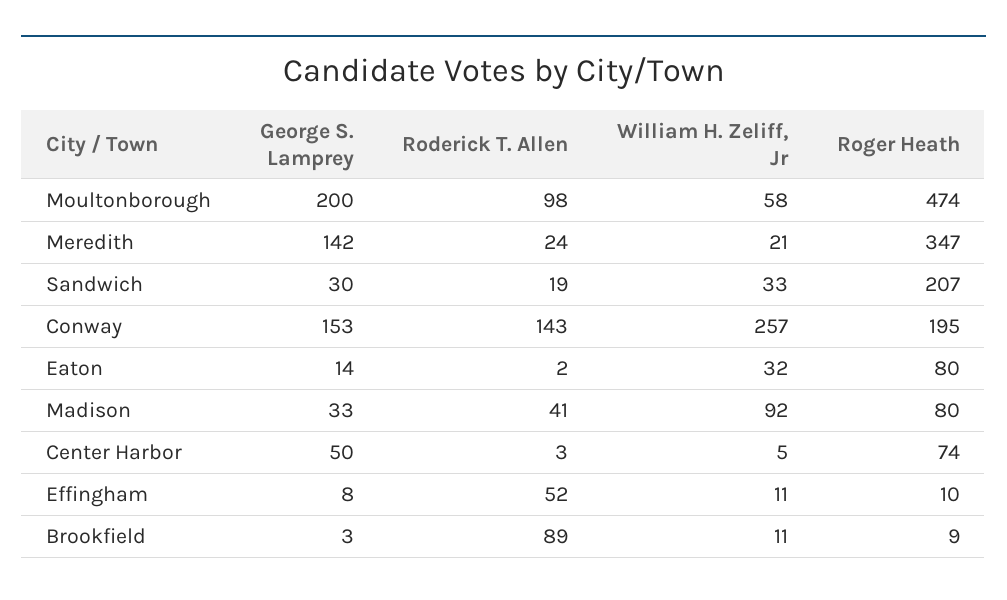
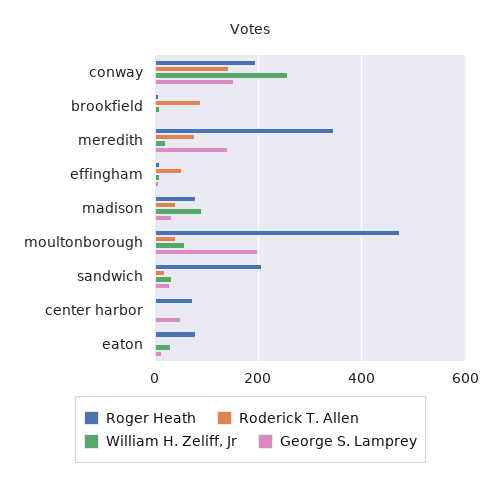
Roderick T. Allen, Moultonborough: 98 -> 40
Roderick T. Allen, Meredith: 24 -> 80

